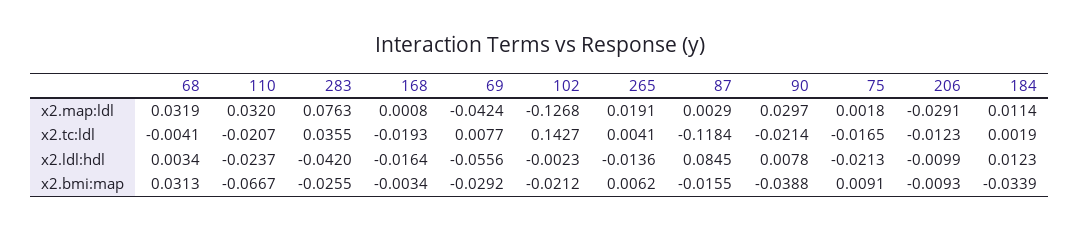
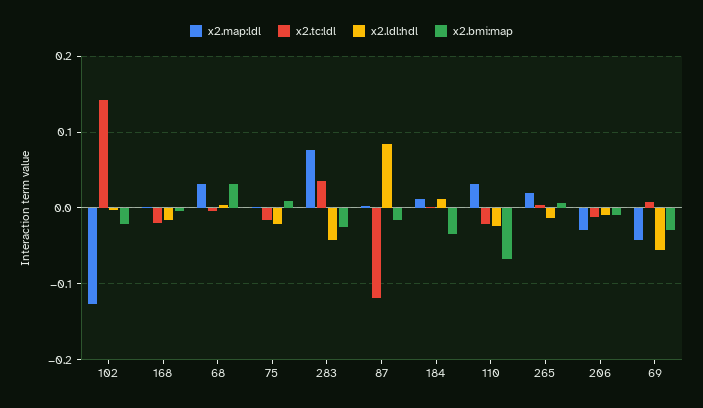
x2.map:ldl, 90: 0.0297 -> none
x2.tc:ldl, 90: -0.0214 -> none
x2.ldl:hdl, 90: 0.0078 -> none
x2.bmi:map, 90: -0.0388 -> none

